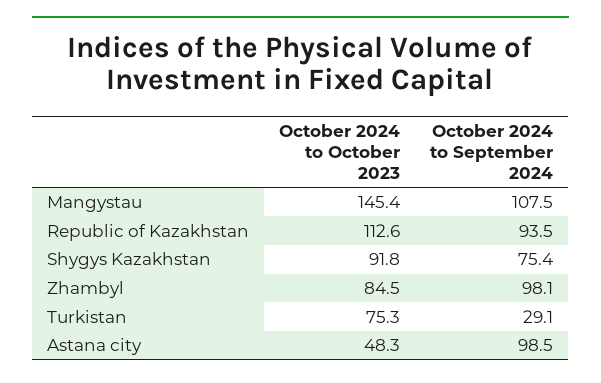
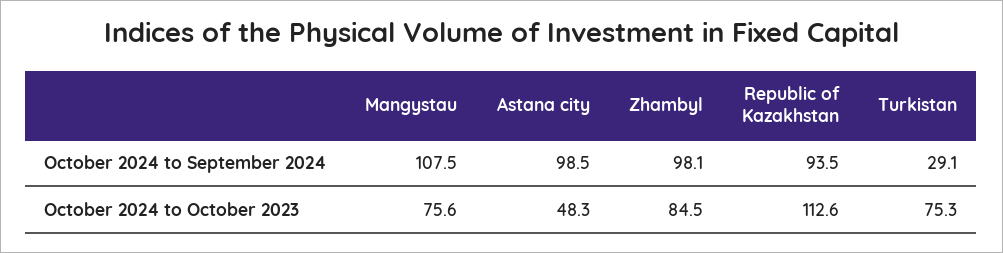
October 2024 to October 2023, Mangystau: 145.4 -> 75.6
October 2024 to October 2023, Shygys Kazakhstan: 91.8 -> none
October 2024 to September 2024, Shygys Kazakhstan: 75.4 -> none

